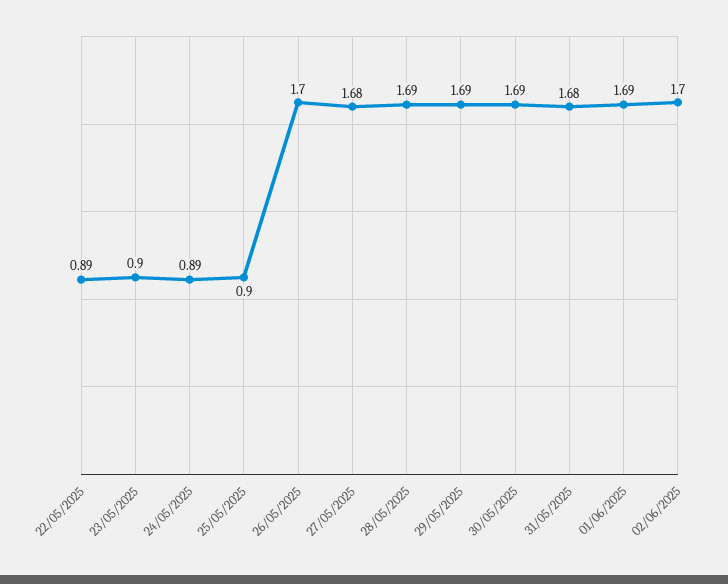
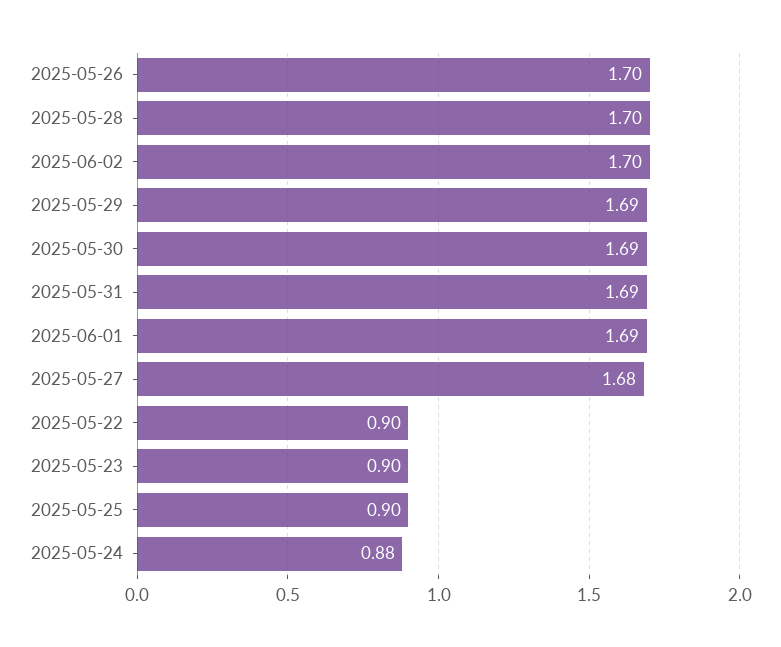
22/05/2025: 0.89 -> 0.9
24/05/2025: 0.89 -> 0.88
28/05/2025: 1.69 -> 1.7
31/05/2025: 1.68 -> 1.69

